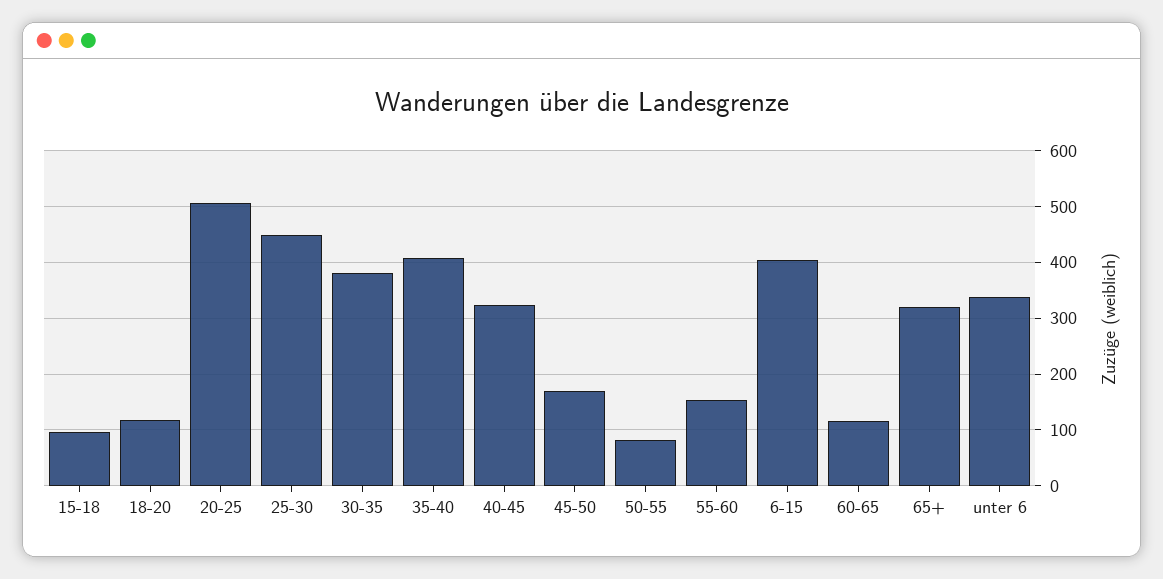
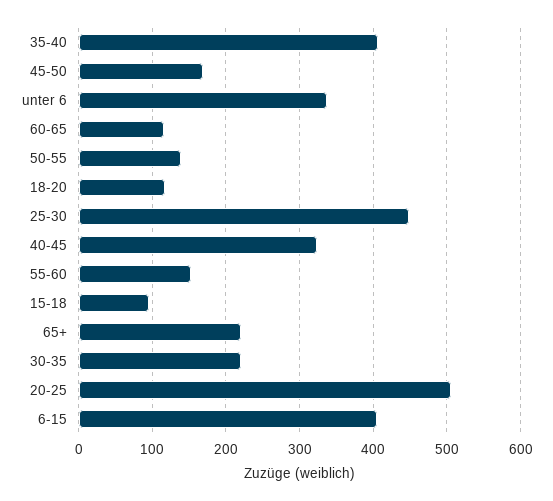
30-35: 380 -> 220
50-55: 80 -> 140
65+: 320 -> 220

